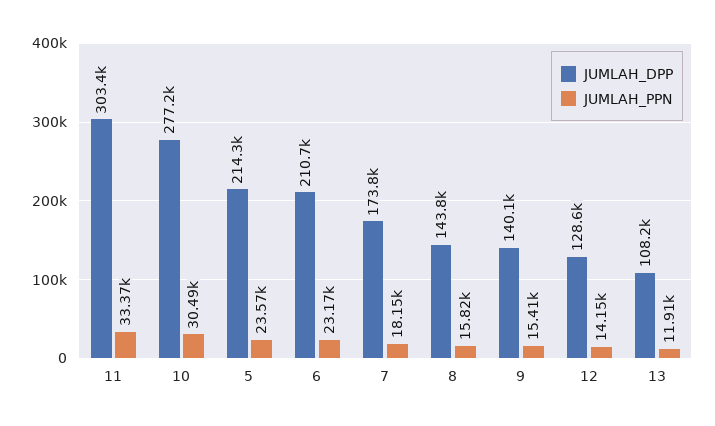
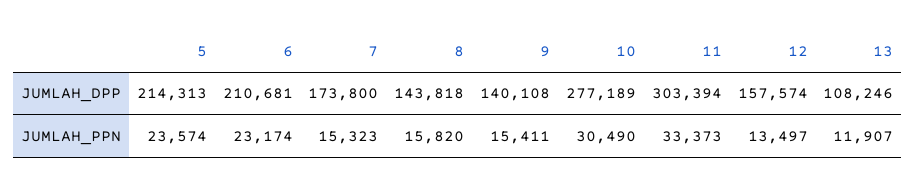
JUMLAH_PPN, 7: 18150 -> 15323
JUMLAH_DPP, 12: 128600 -> 157574
JUMLAH_PPN, 12: 14150 -> 13497

